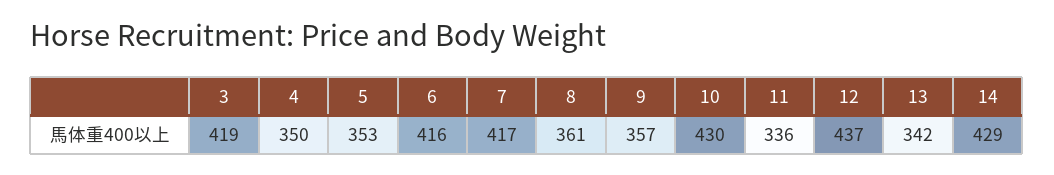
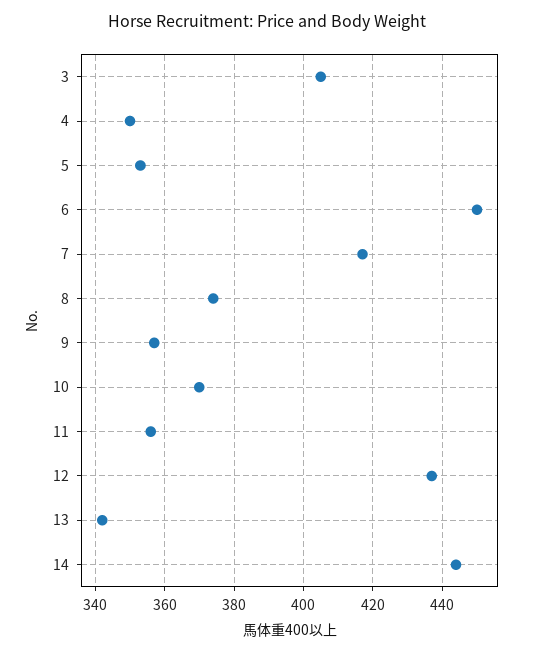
3: 419 -> 405
6: 416 -> 450
8: 361 -> 375
10: 430 -> 370
11: 336 -> 355
14: 429 -> 445

